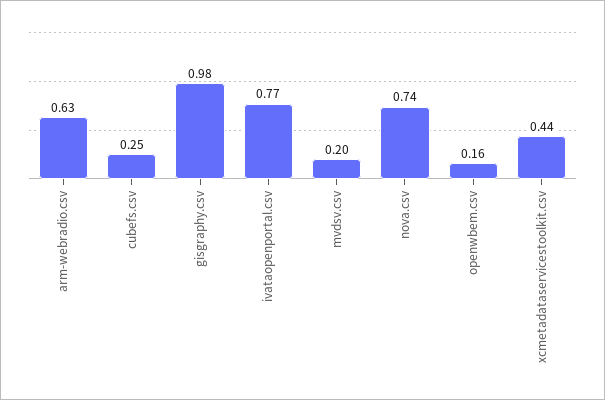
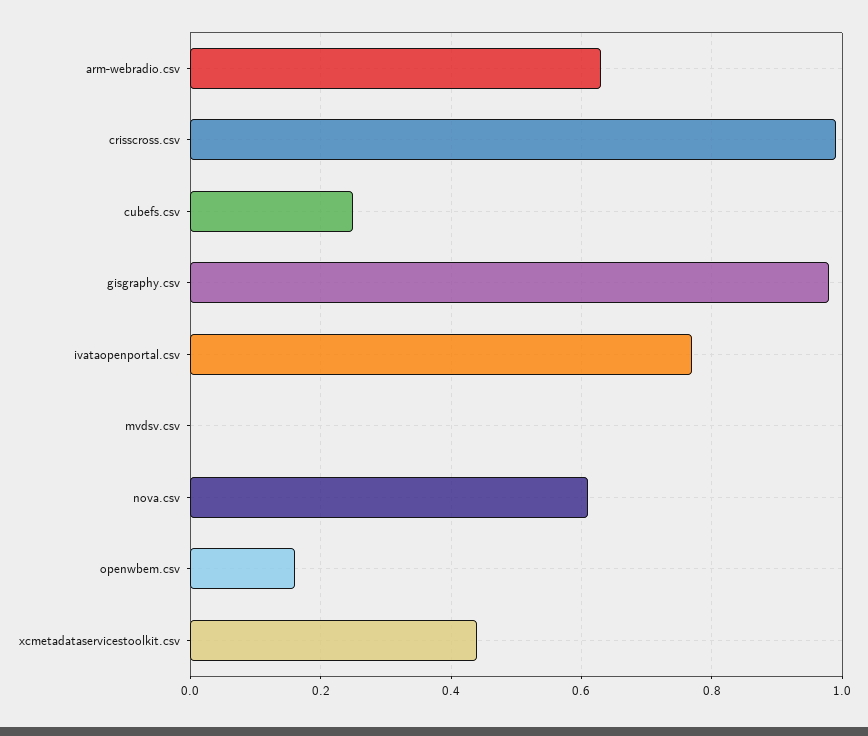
mvdsv.csv: 0.2 -> 0
nova.csv: 0.74 -> 0.6
crisscross.csv: none -> 1

